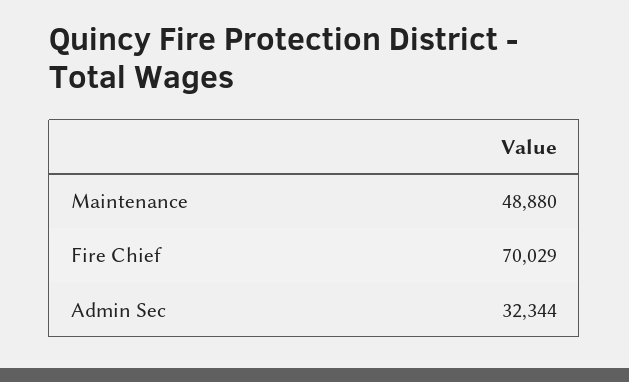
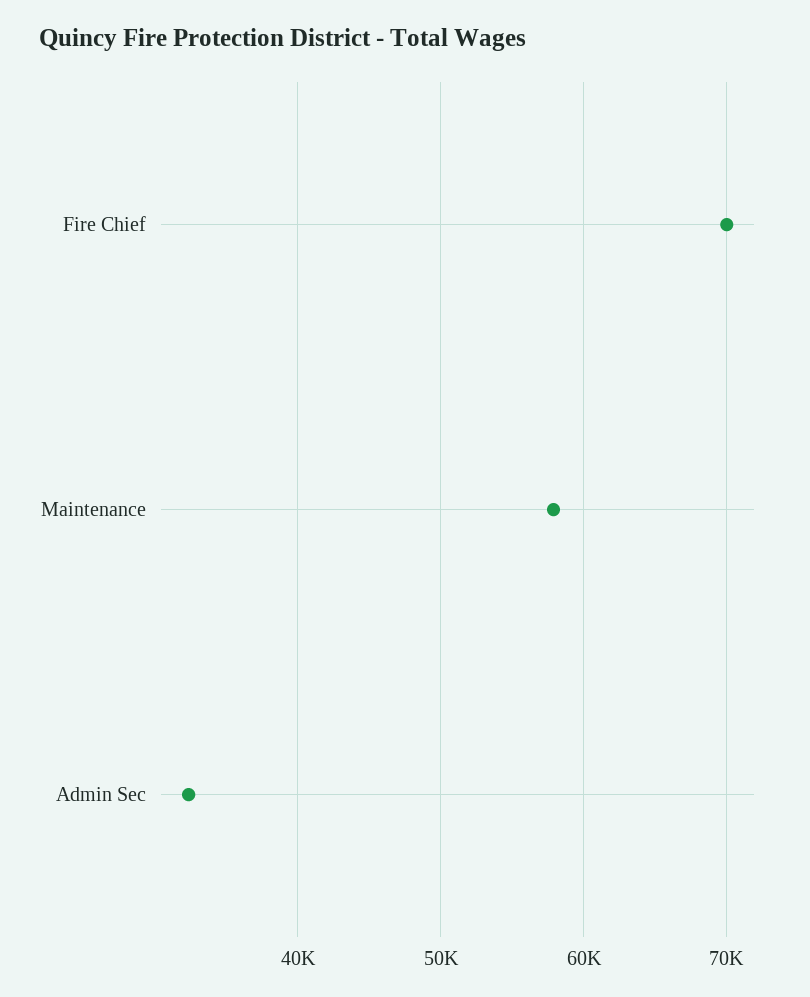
Maintenance: 48880 -> 58000

